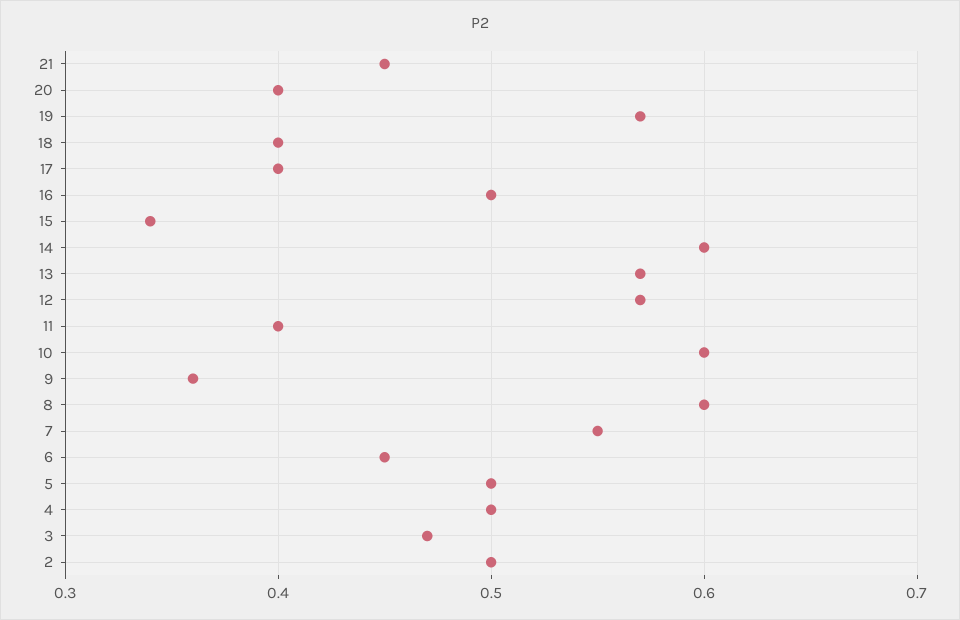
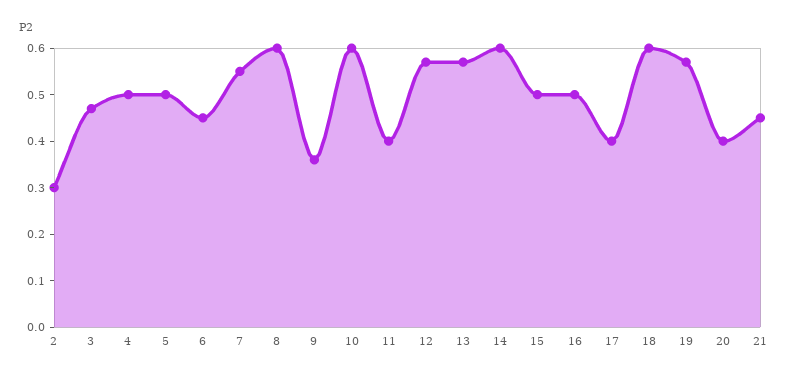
18: 0.4 -> 0.6
15: 0.34 -> 0.5
2: 0.5 -> 0.3

